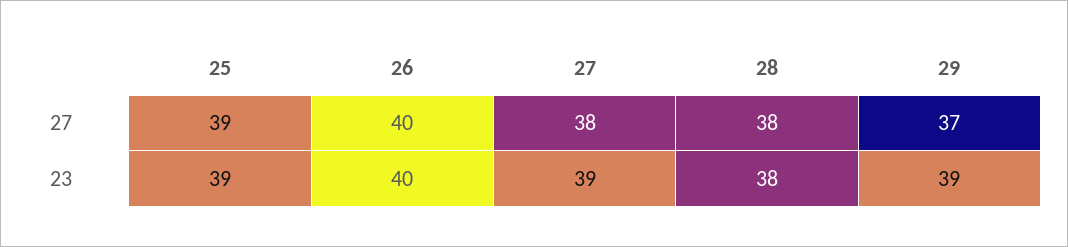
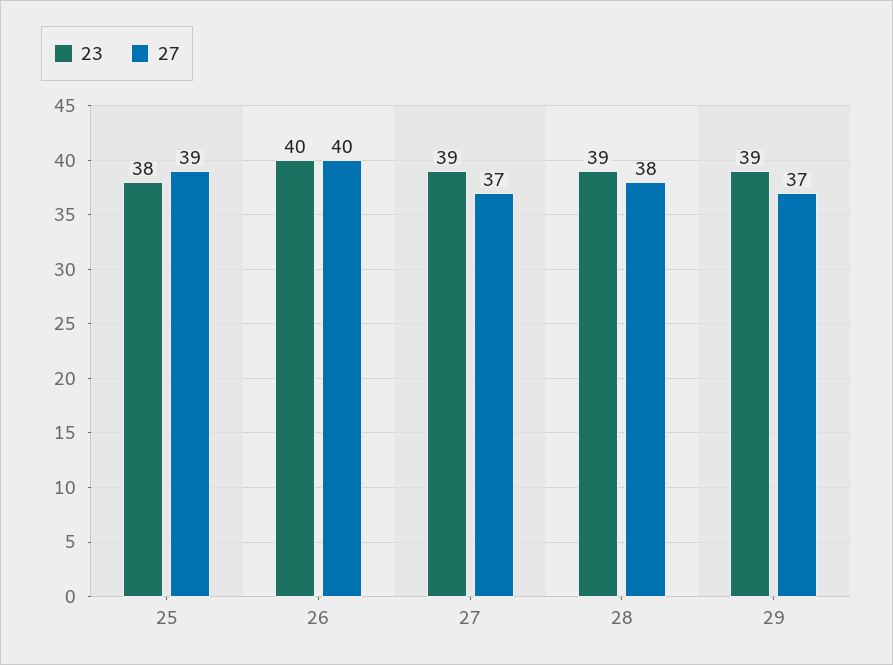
27, 27: 38 -> 37
23, 25: 39 -> 38
23, 28: 38 -> 39

